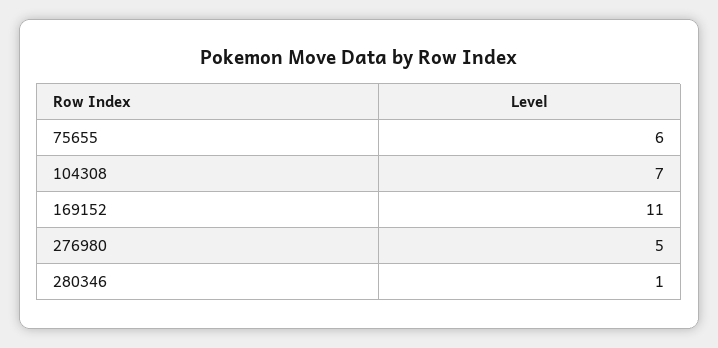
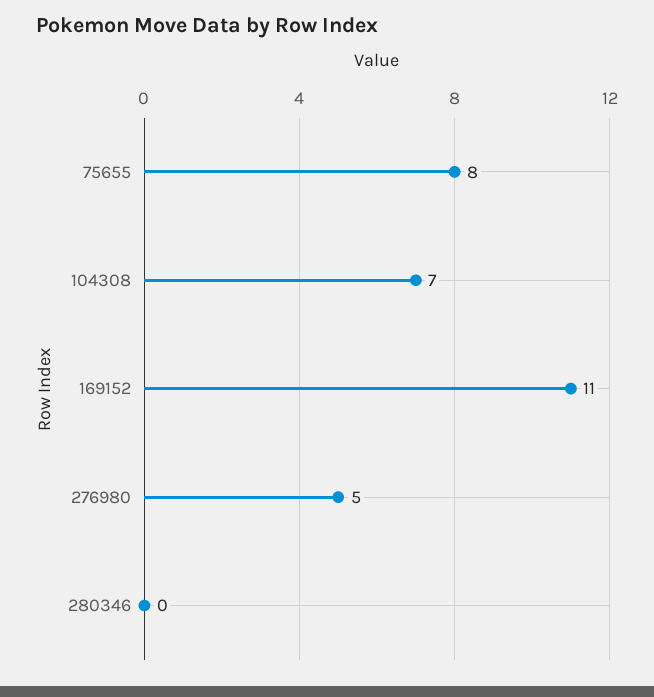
75655: 6 -> 8
280346: 1 -> 0

